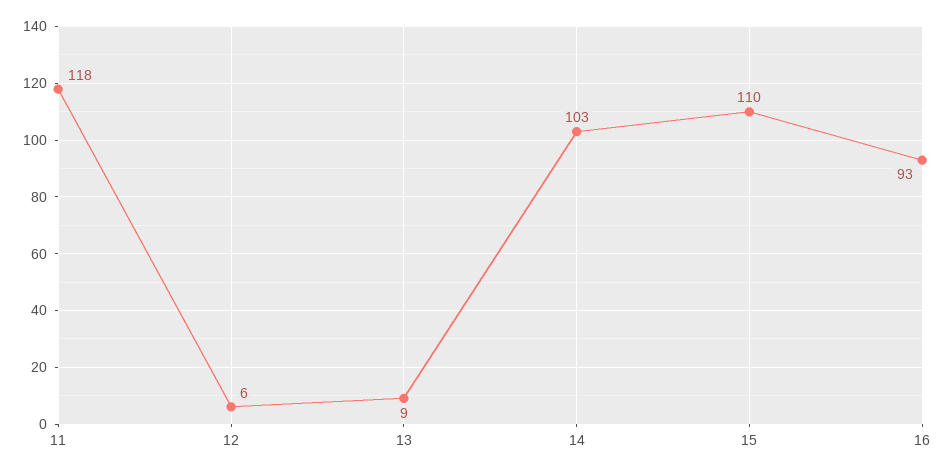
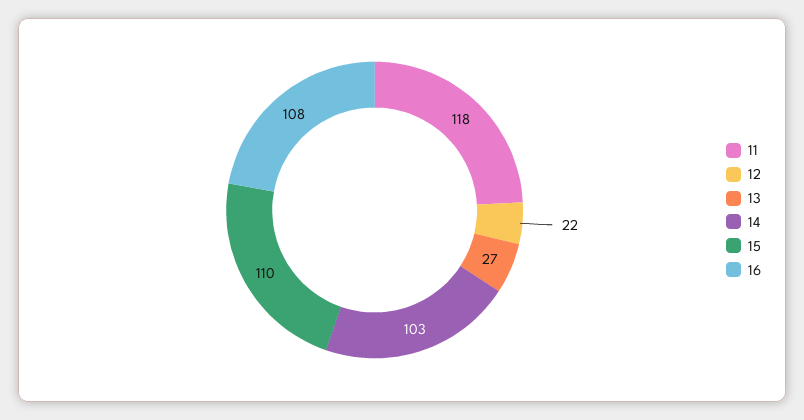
12: 6 -> 22
13: 9 -> 27
16: 93 -> 108

